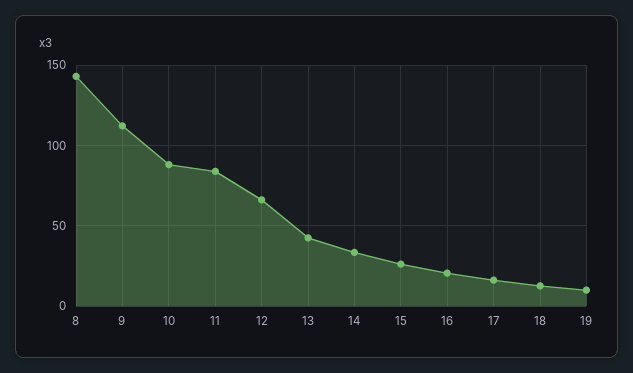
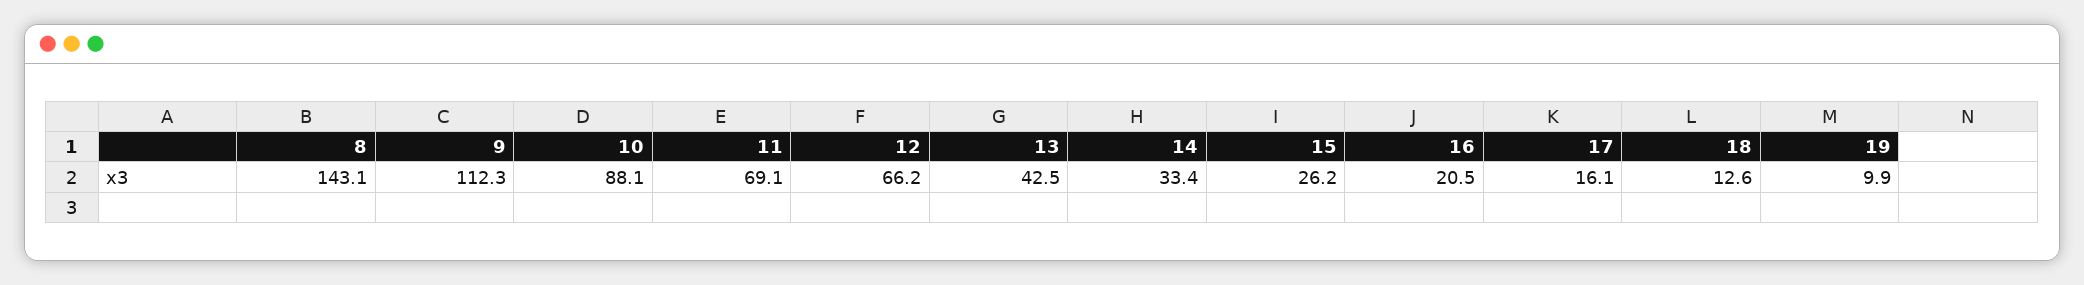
11: 85 -> 69.1

